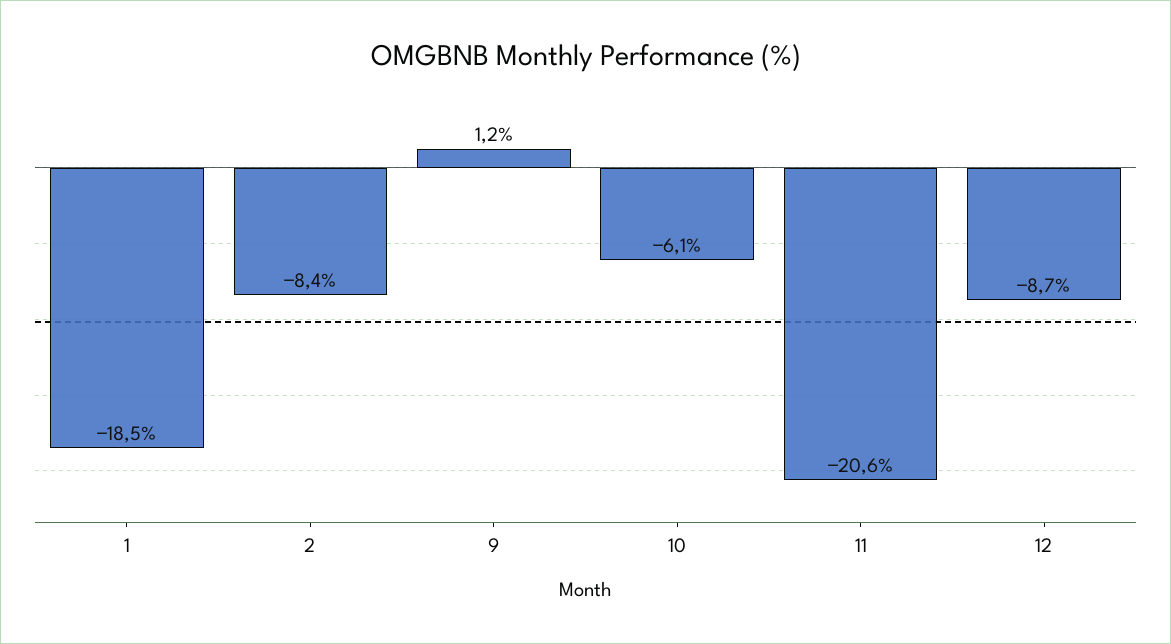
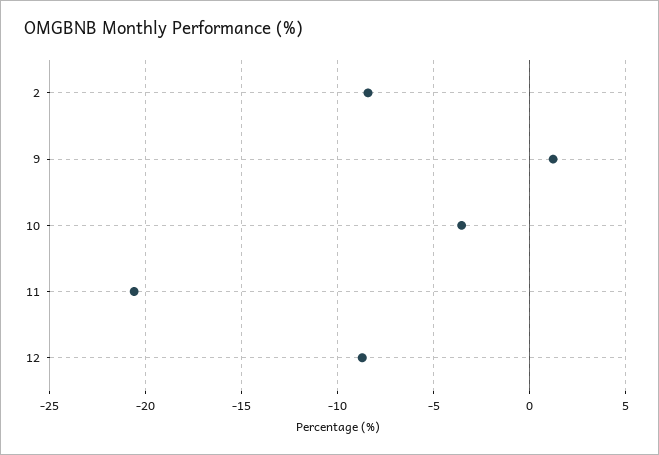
1: -18.5 -> none
10: -6.1 -> -3.5

